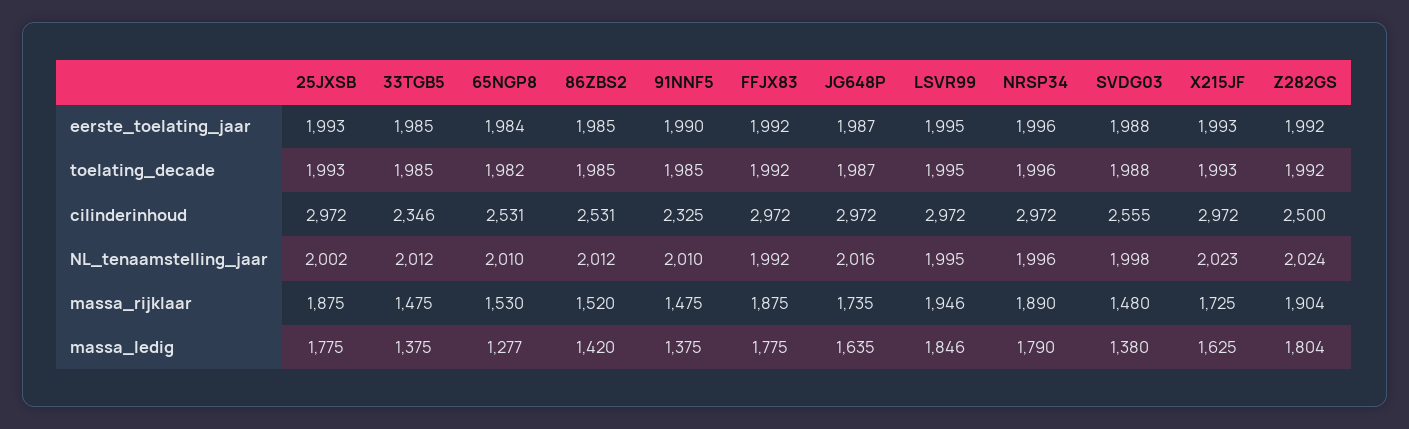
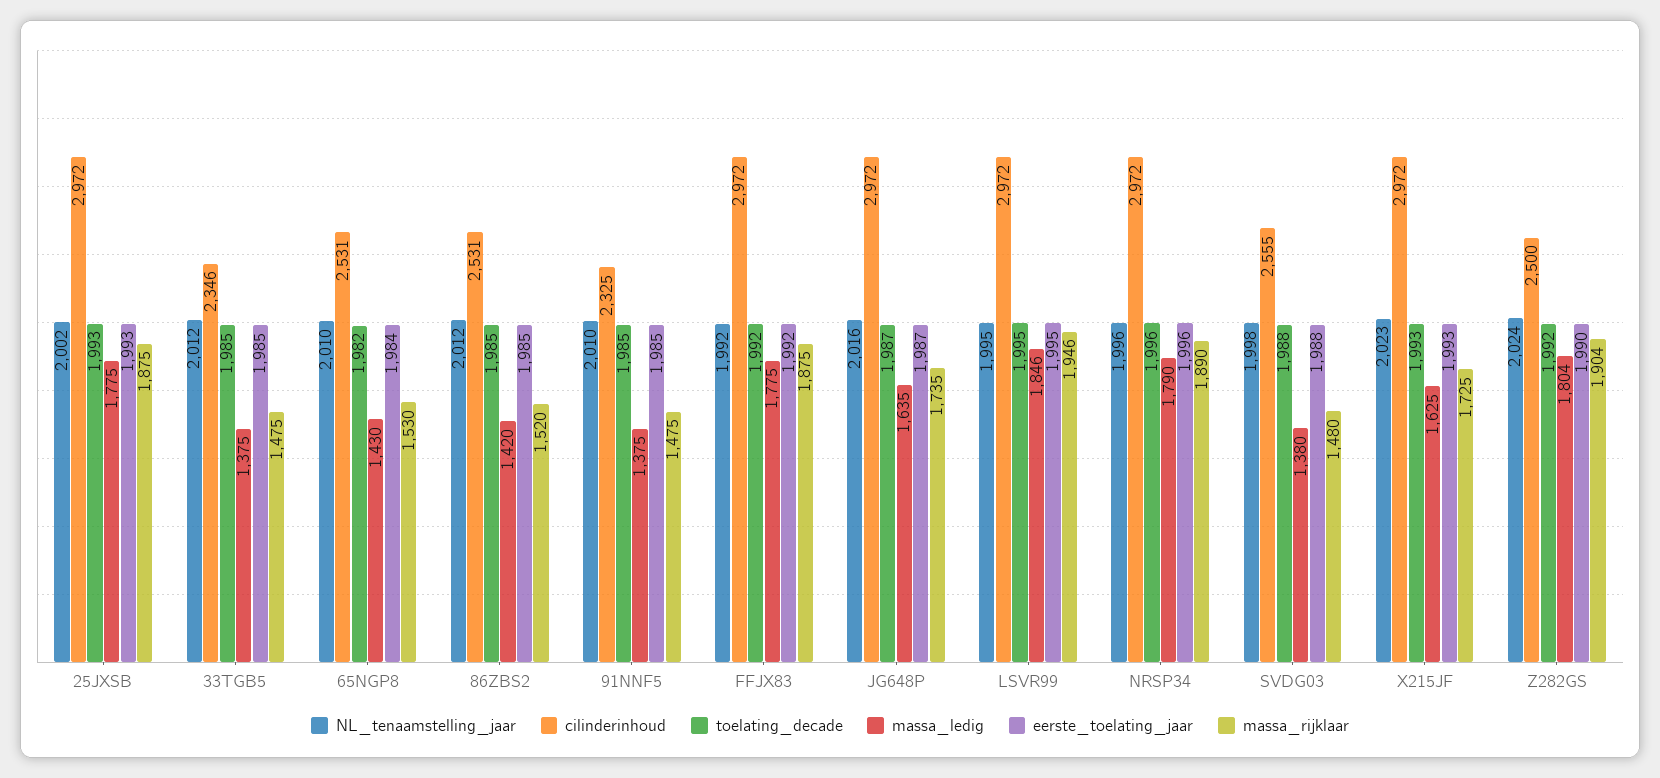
eerste_toelating_jaar, 91NNF5: 1990 -> 1985
eerste_toelating_jaar, Z282GS: 1992 -> 1990
massa_ledig, 65NGP8: 1277 -> 1430

